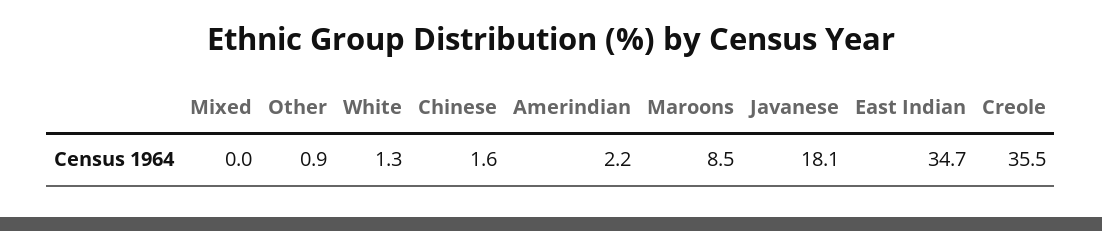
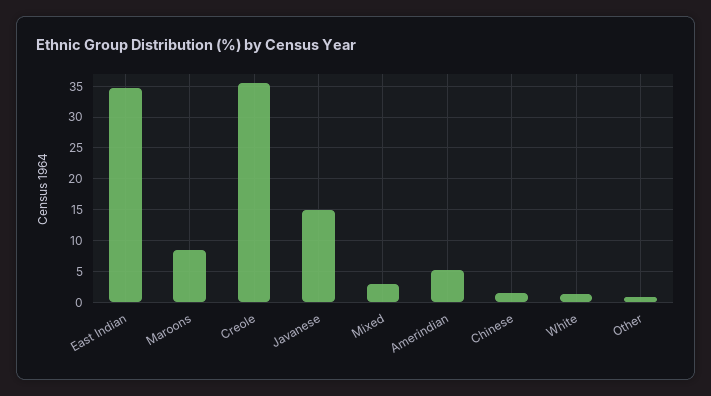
Mixed: 0 -> 3
Amerindian: 2.2 -> 5
Javanese: 18.1 -> 15

